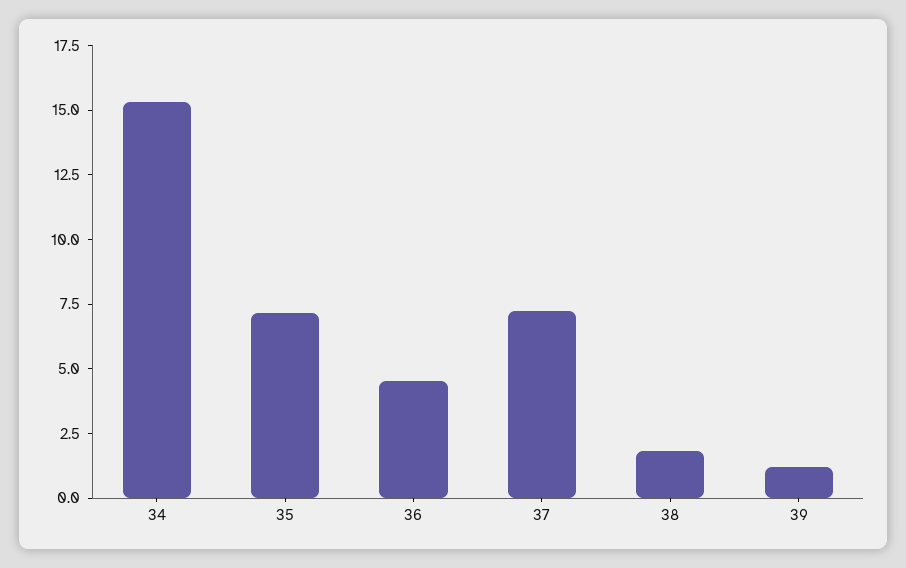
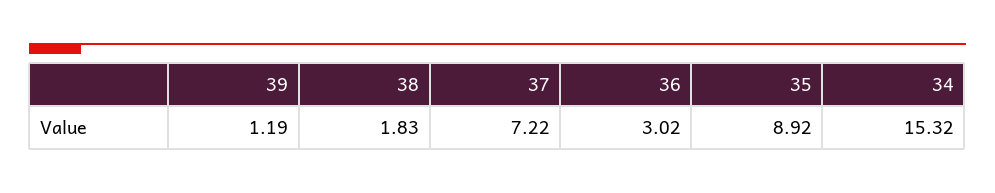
35: 7 -> 8.92
36: 4.5 -> 3.02

